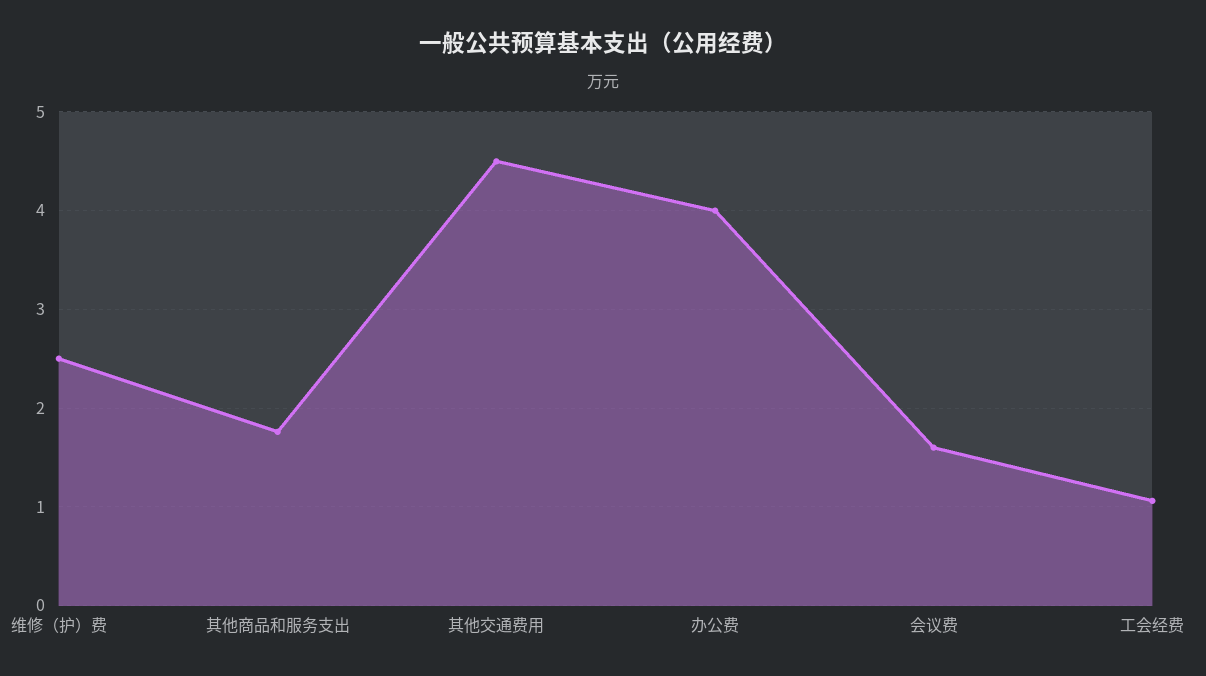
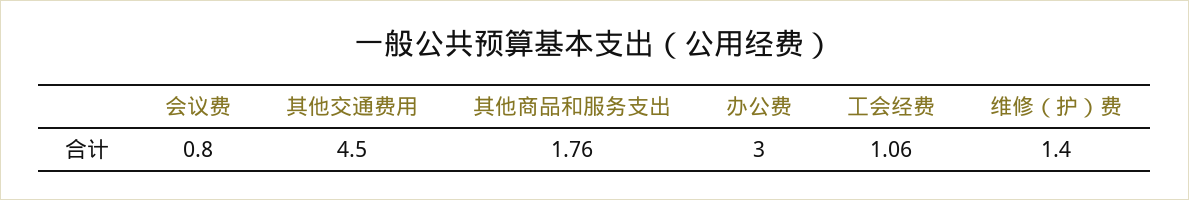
维修（护）费: 2.5 -> 1.4
办公费: 4 -> 3
会议费: 1.6 -> 0.8

